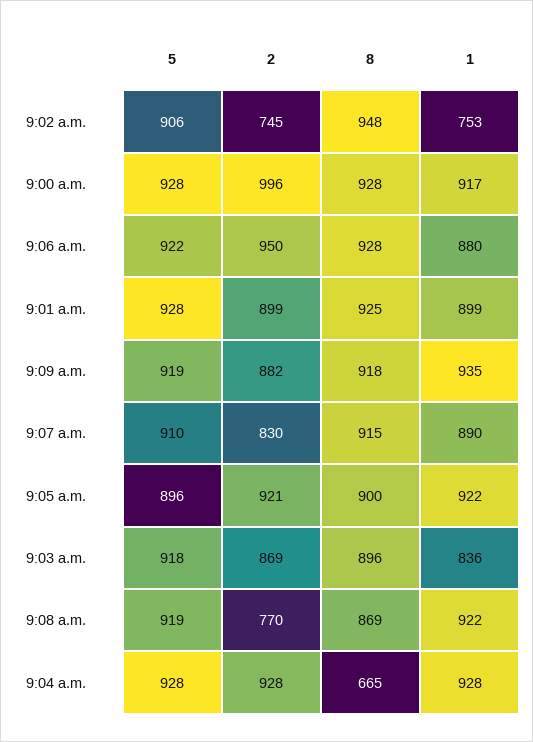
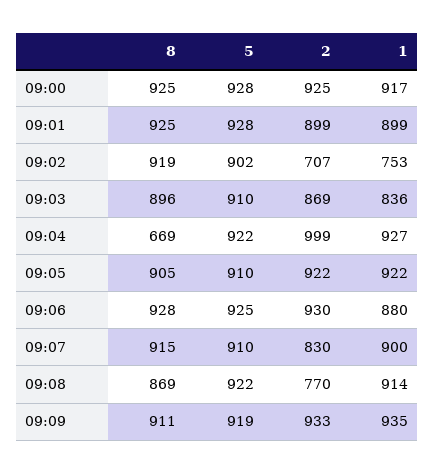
5, 9:02 a.m.: 906 -> 902
2, 9:02 a.m.: 745 -> 707
8, 9:02 a.m.: 948 -> 919
2, 9:00 a.m.: 996 -> 925
8, 9:00 a.m.: 928 -> 925
5, 9:06 a.m.: 922 -> 925
2, 9:06 a.m.: 950 -> 930
2, 9:09 a.m.: 882 -> 933
8, 9:09 a.m.: 918 -> 911
1, 9:07 a.m.: 890 -> 900
5, 9:05 a.m.: 896 -> 910
2, 9:05 a.m.: 921 -> 922
8, 9:05 a.m.: 900 -> 905
5, 9:03 a.m.: 918 -> 910
5, 9:08 a.m.: 919 -> 922
1, 9:08 a.m.: 922 -> 914
5, 9:04 a.m.: 928 -> 922
2, 9:04 a.m.: 928 -> 999
8, 9:04 a.m.: 665 -> 669
1, 9:04 a.m.: 928 -> 927

